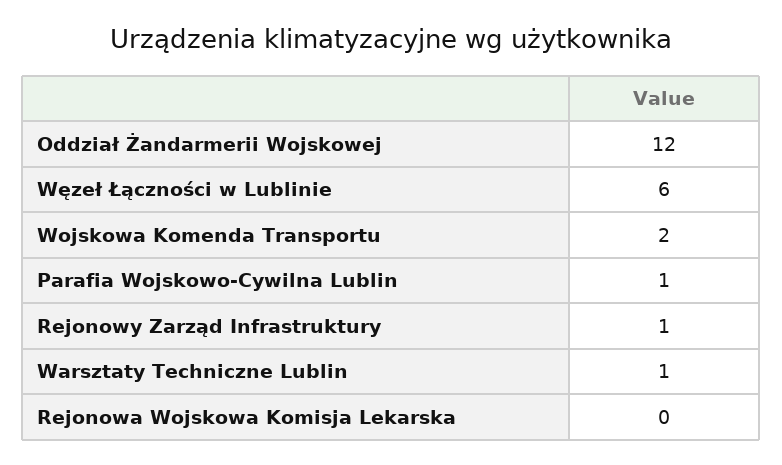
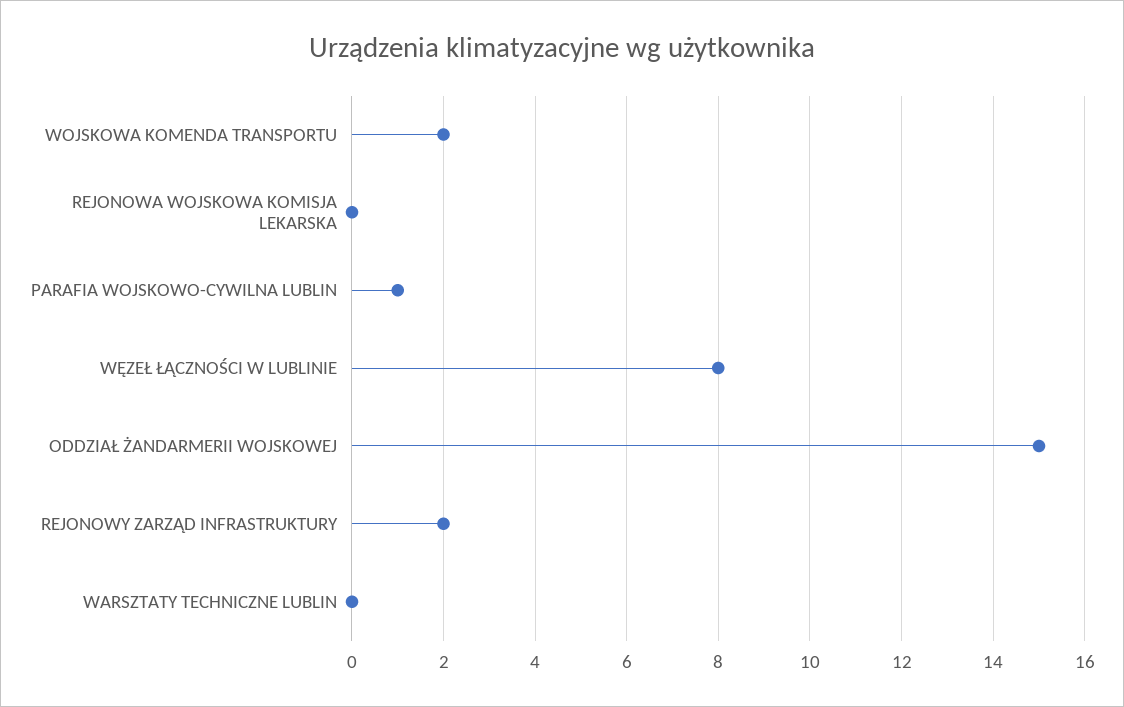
Oddział Żandarmerii Wojskowej: 12 -> 15
Węzeł Łączności w Lublinie: 6 -> 8
Rejonowy Zarząd Infrastruktury: 1 -> 2
Warsztaty Techniczne Lublin: 1 -> 0

